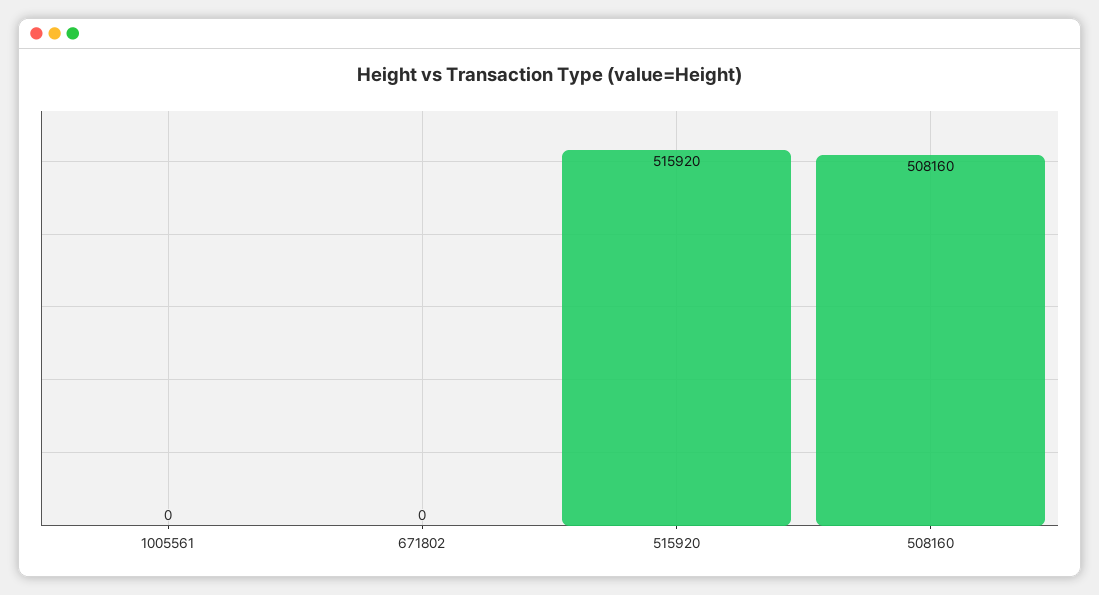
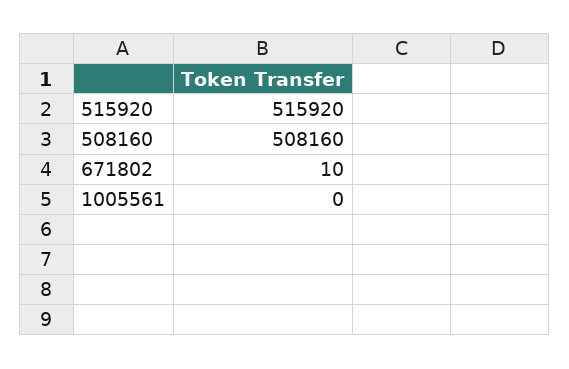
671802: 0 -> 10

